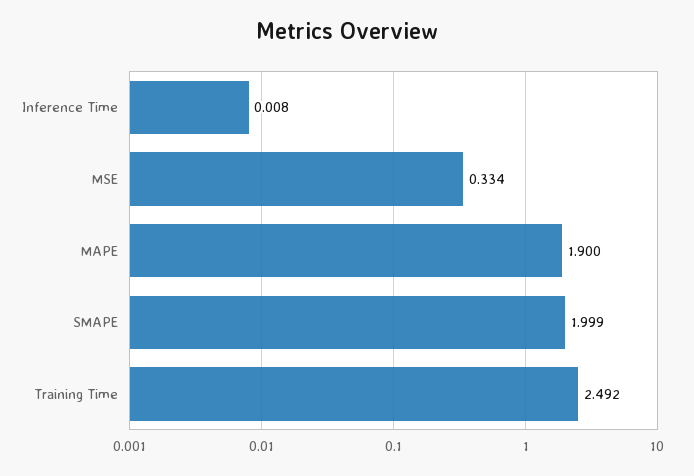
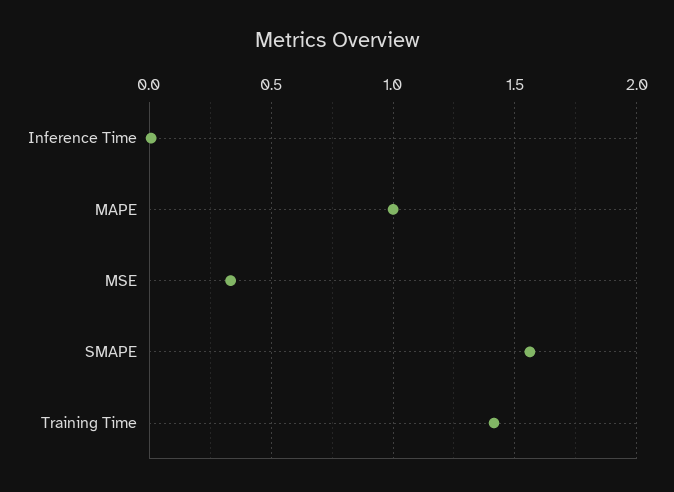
MAPE: 1.9 -> 1
SMAPE: 1.999 -> 1.55
Training Time: 2.492 -> 1.4

